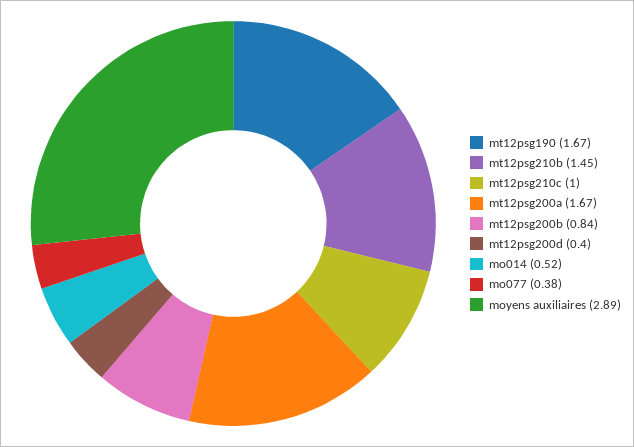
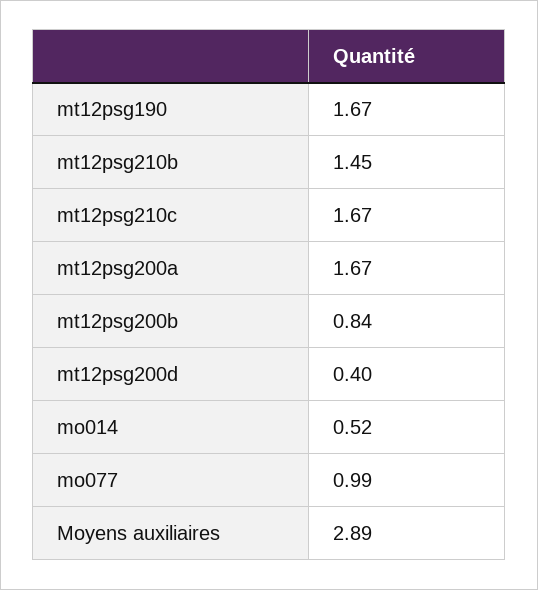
mt12psg210c: 1 -> 1.67
mo077: 0.38 -> 0.99

